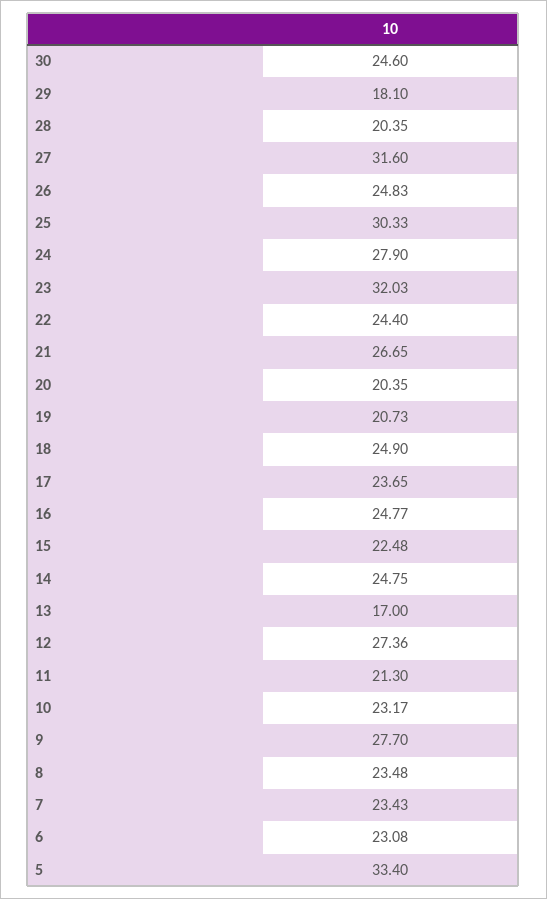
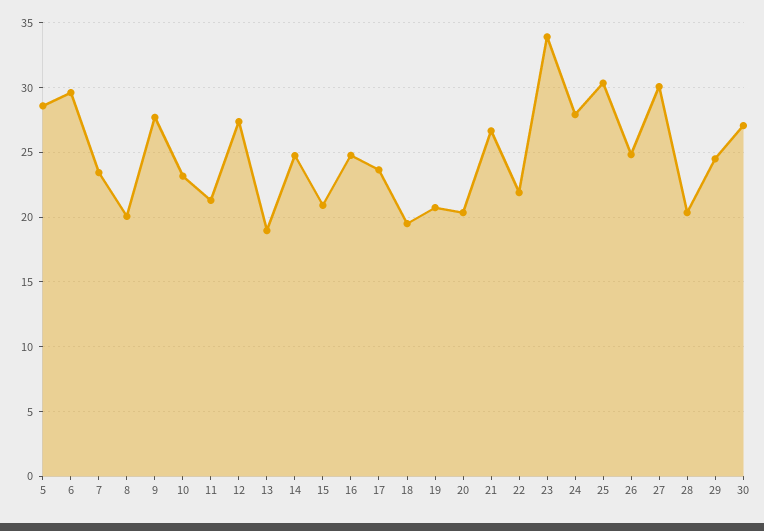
30: 24.6 -> 27
29: 18.1 -> 24.5
27: 31.6 -> 30
23: 32.03 -> 34
22: 24.4 -> 22
18: 24.9 -> 19.5
15: 22.48 -> 21
13: 17 -> 19
8: 23.48 -> 20
6: 23.08 -> 29.5
5: 33.4 -> 28.5

